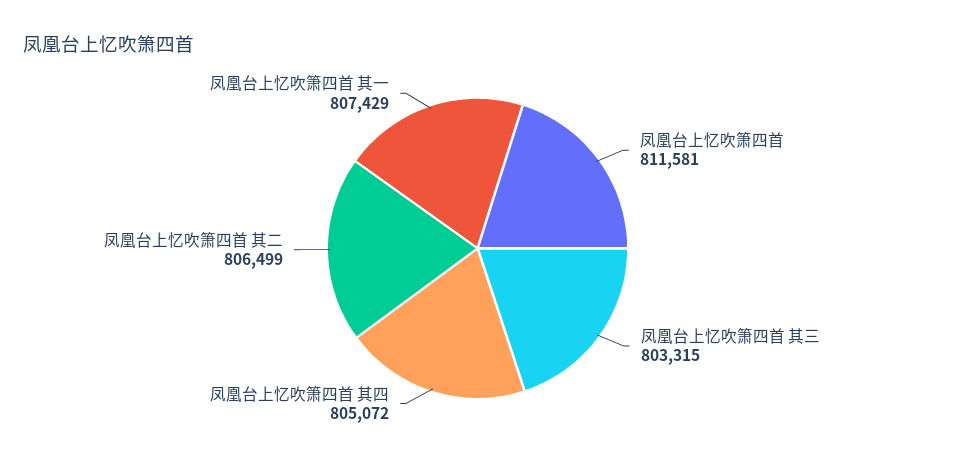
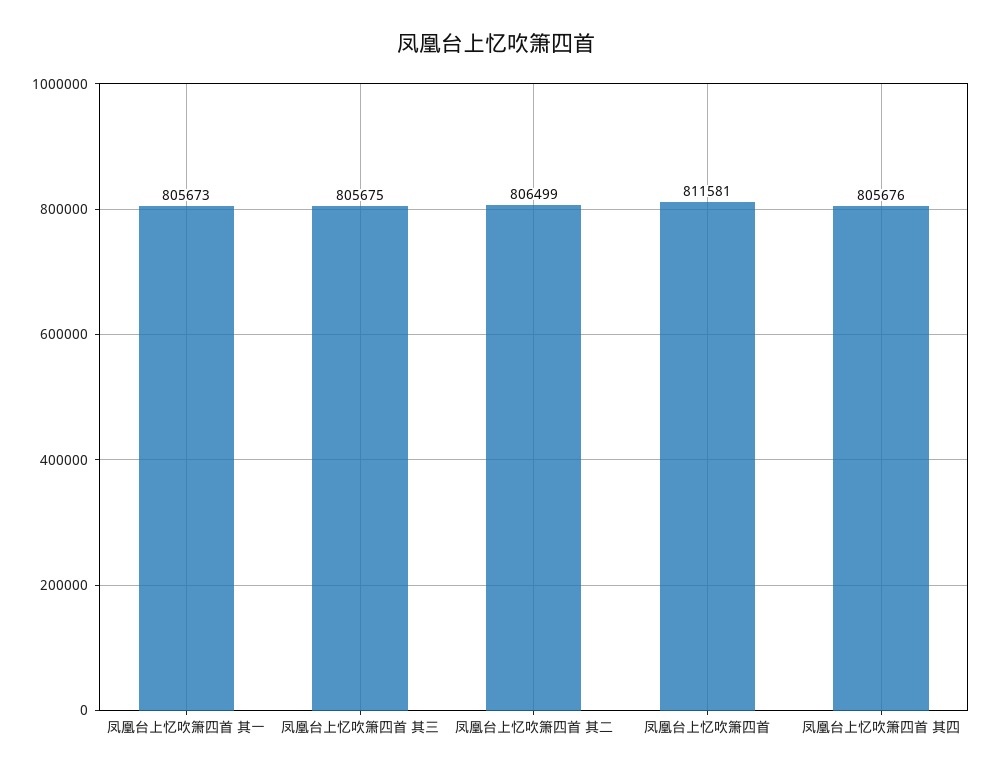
凤凰台上忆吹箫四首 其三: 803315 -> 805675
凤凰台上忆吹箫四首 其四: 805072 -> 805676
凤凰台上忆吹箫四首 其一: 807429 -> 805673

